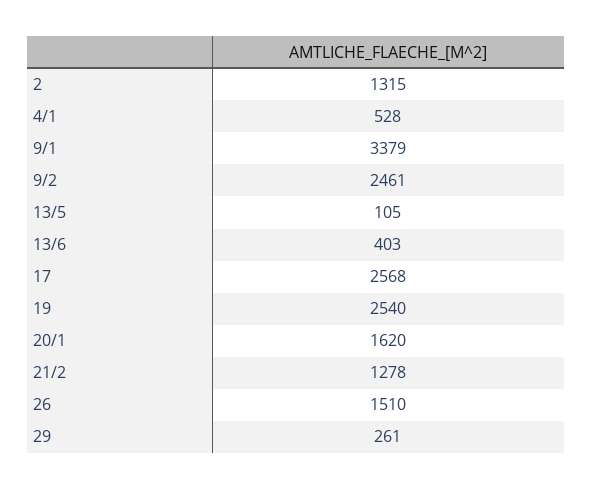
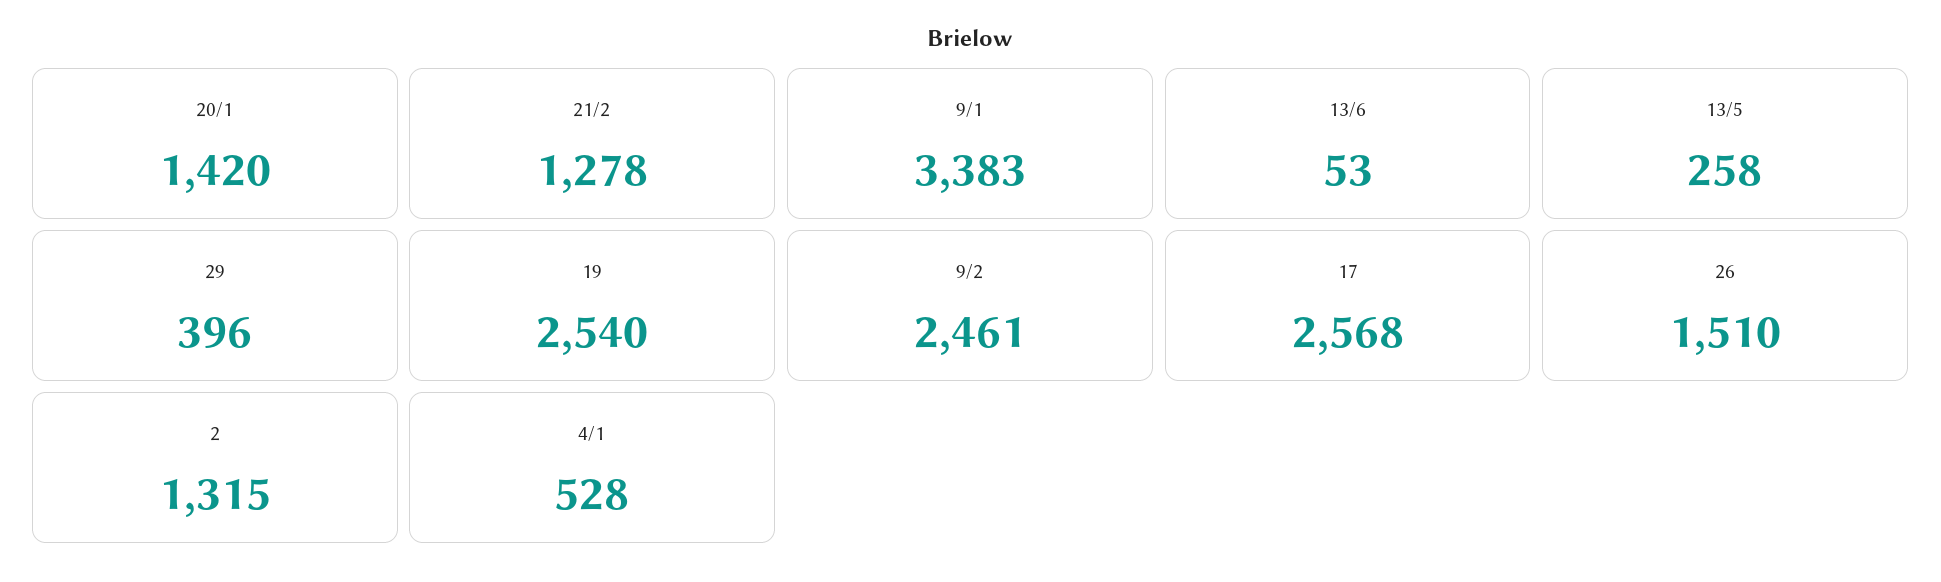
9/1: 3379 -> 3383
13/5: 105 -> 258
13/6: 403 -> 53
20/1: 1620 -> 1420
29: 261 -> 396

